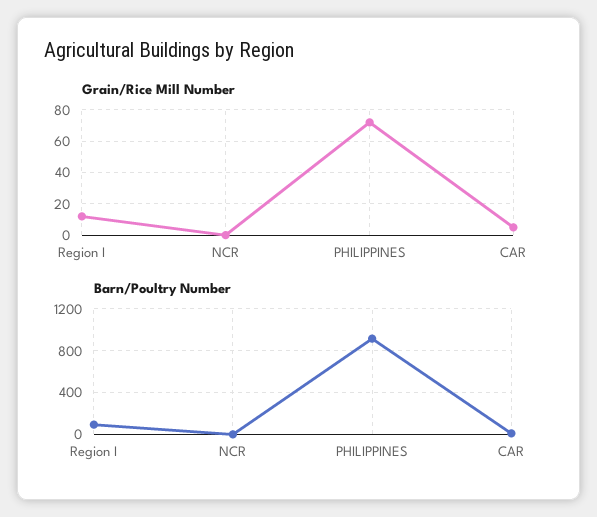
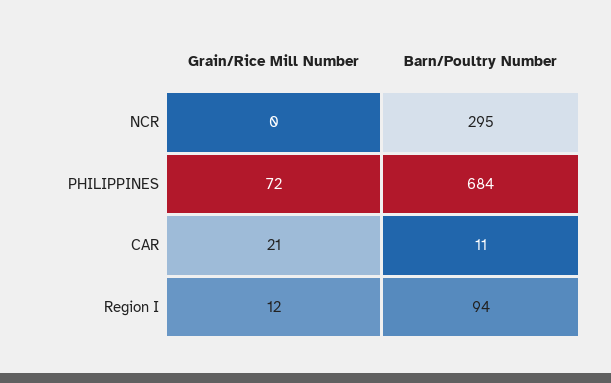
Grain/Rice Mill Number, CAR: 5 -> 21
Barn/Poultry Number, NCR: 0 -> 295
Barn/Poultry Number, PHILIPPINES: 900 -> 684

